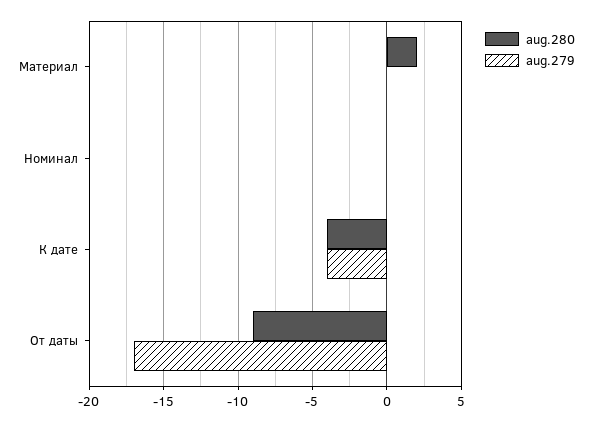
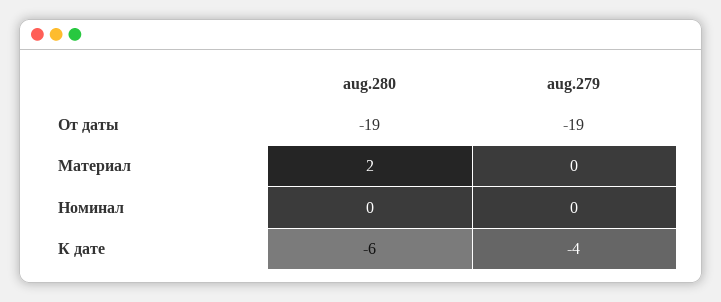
aug.280, К дате: -4 -> -6
aug.280, От даты: -9 -> -19
aug.279, От даты: -17 -> -19

